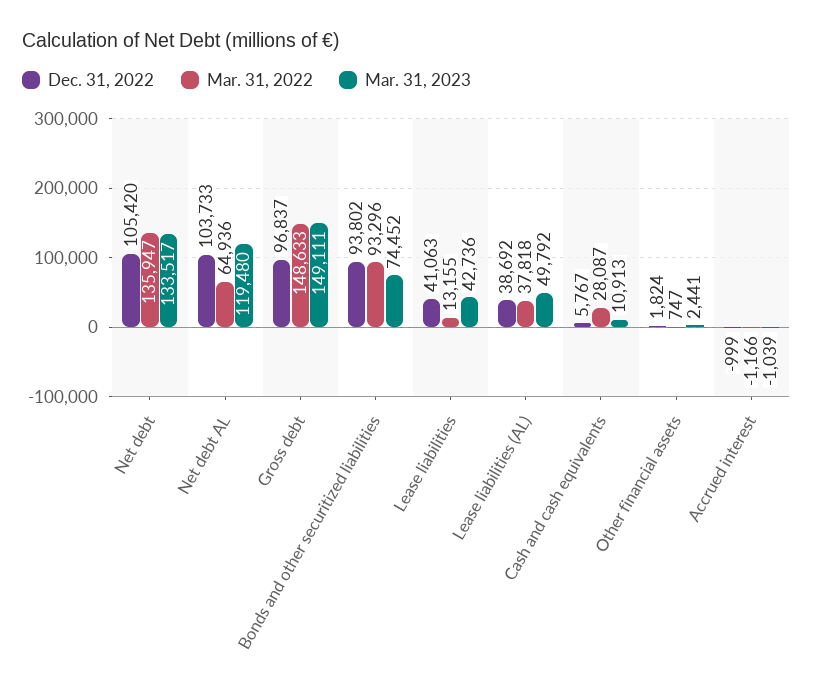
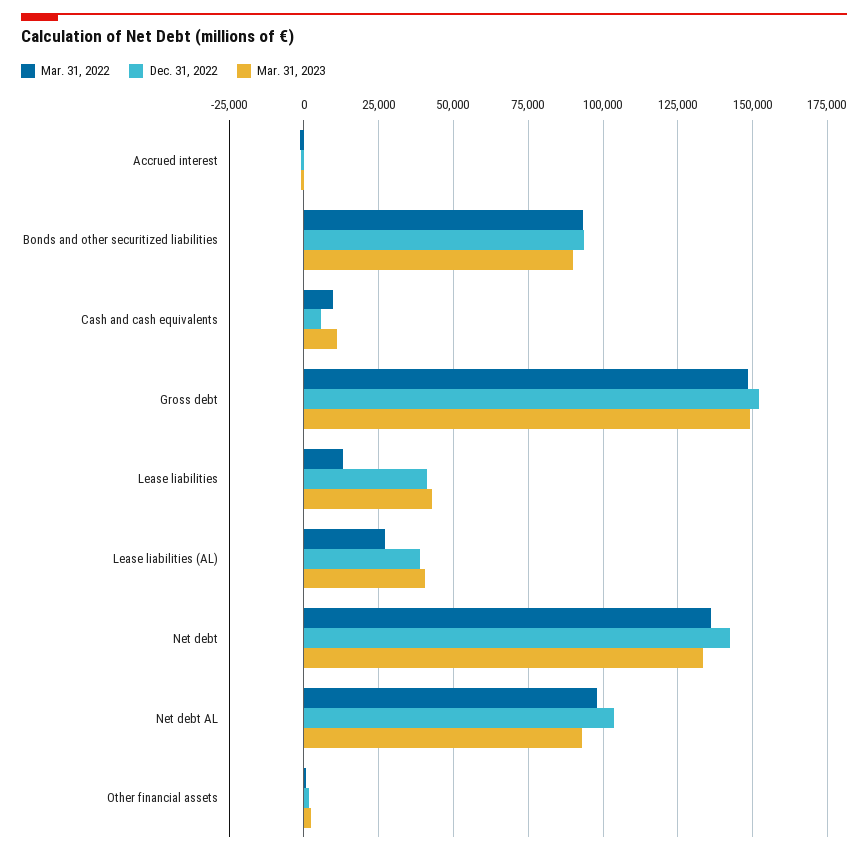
Dec. 31, 2022, Net debt: 105420 -> 142500
Mar. 31, 2022, Net debt AL: 64936 -> 97500
Mar. 31, 2023, Net debt AL: 119480 -> 92500
Dec. 31, 2022, Gross debt: 96837 -> 152500
Mar. 31, 2023, Bonds and other securitized liabilities: 74452 -> 90000
Mar. 31, 2022, Lease liabilities (AL): 37818 -> 27500
Mar. 31, 2023, Lease liabilities (AL): 49792 -> 40000
Mar. 31, 2022, Cash and cash equivalents: 28087 -> 10000

